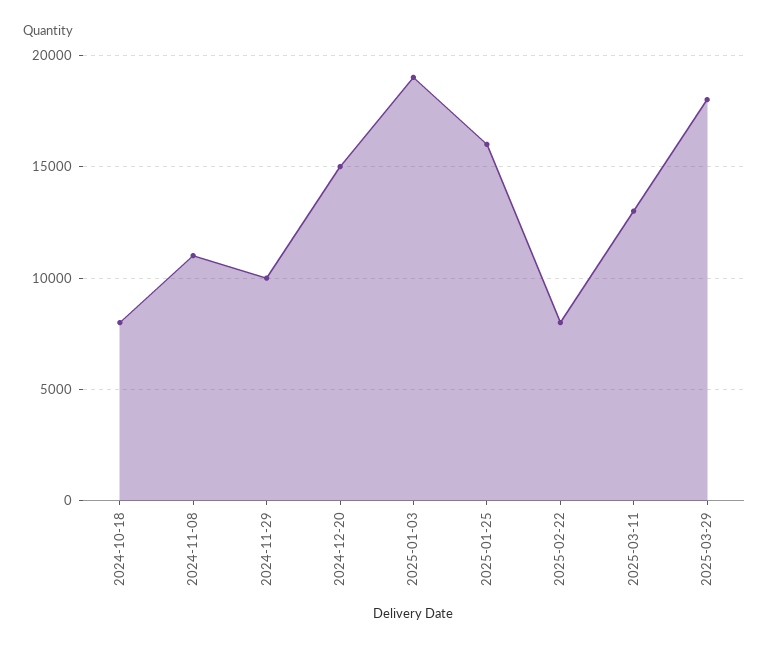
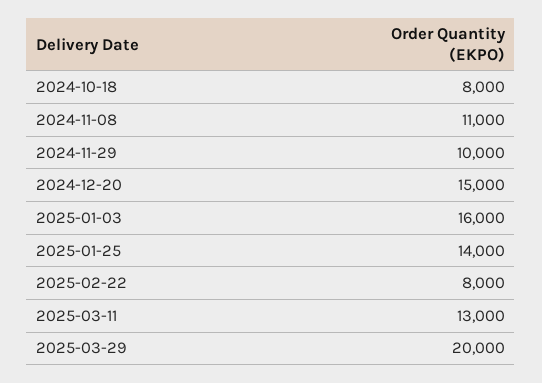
2025-01-03: 19000 -> 16000
2025-01-25: 16000 -> 14000
2025-03-29: 18000 -> 20000

